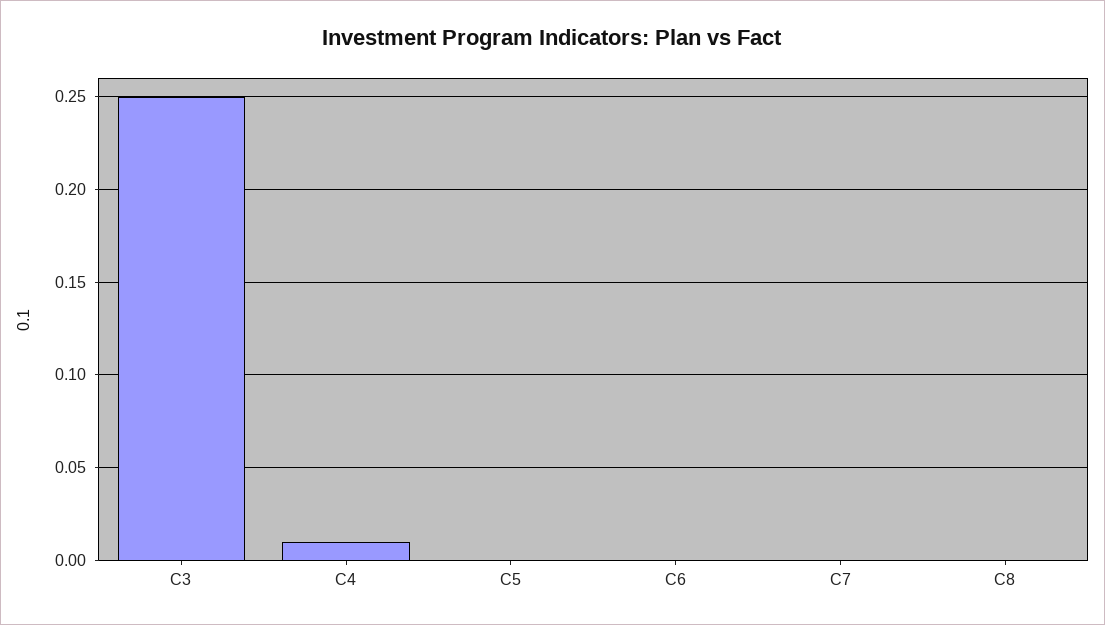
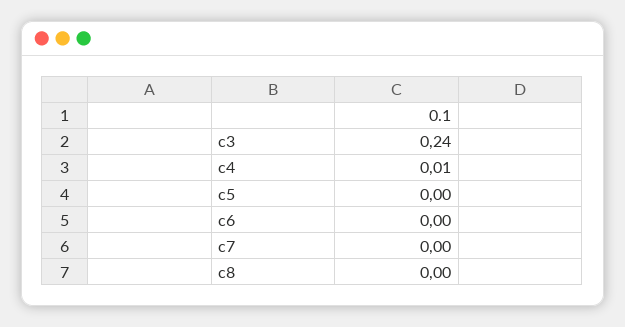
C3: 0.25 -> 0.24

